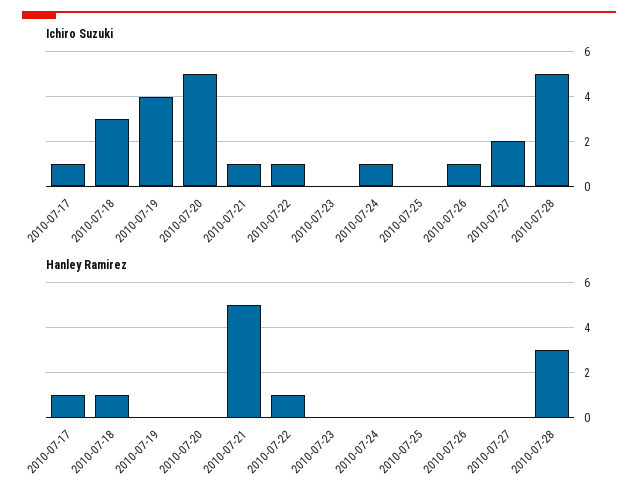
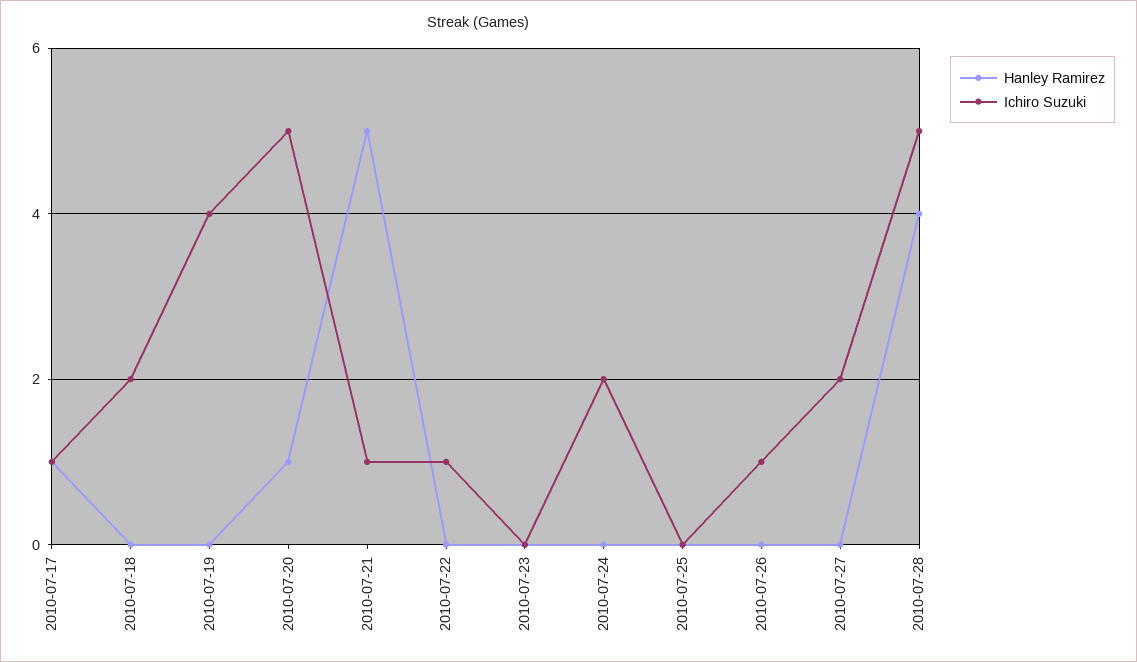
Ichiro Suzuki, 2010-07-18: 3 -> 2
Ichiro Suzuki, 2010-07-24: 1 -> 2
Hanley Ramirez, 2010-07-18: 1 -> 0
Hanley Ramirez, 2010-07-20: 0 -> 1
Hanley Ramirez, 2010-07-22: 1 -> 0
Hanley Ramirez, 2010-07-28: 3 -> 4

